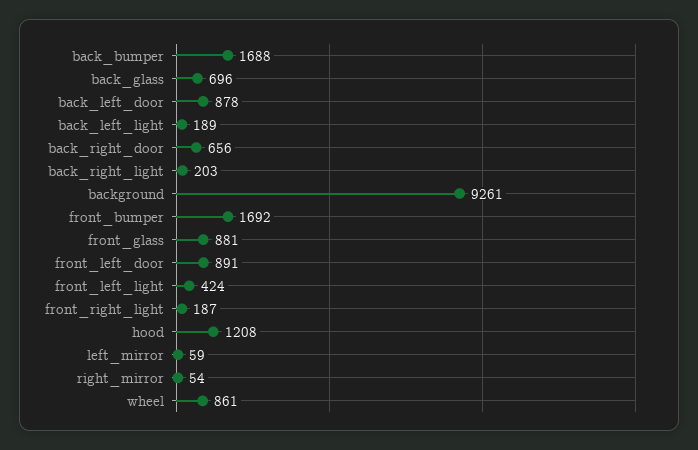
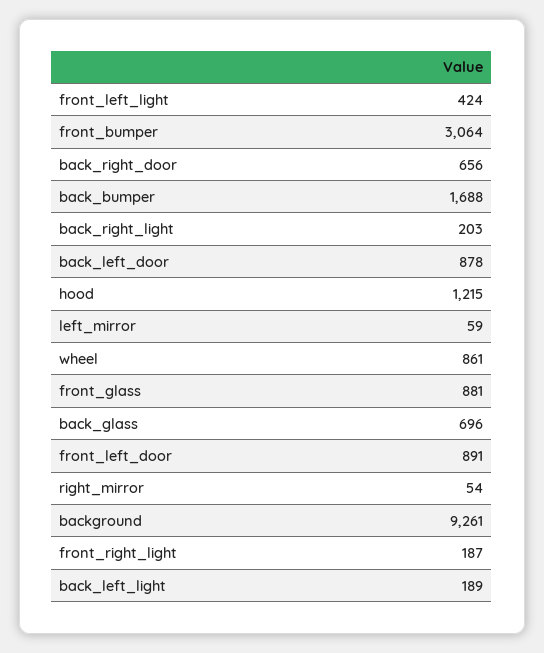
front_bumper: 1692 -> 3064
hood: 1208 -> 1215

